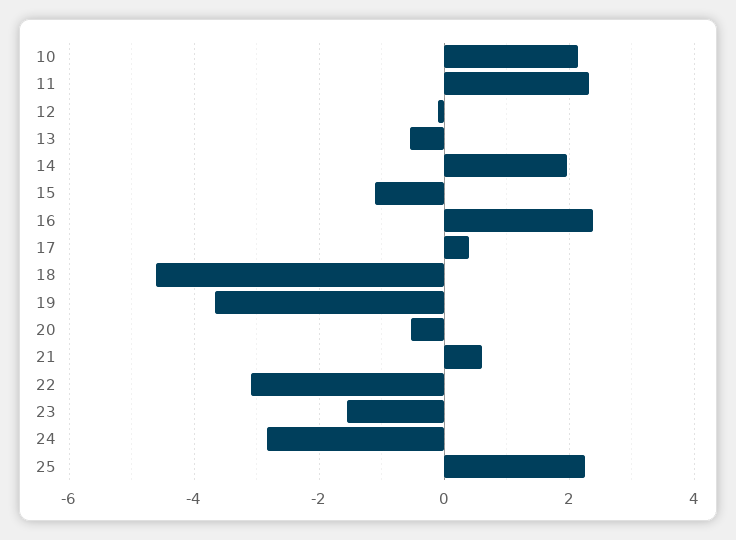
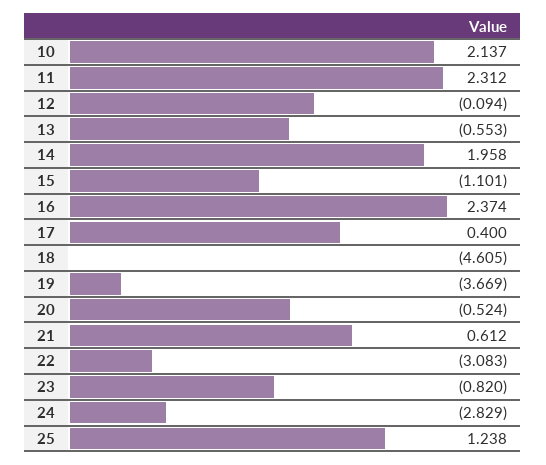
23: -1.6 -> -0.82
25: 2.2 -> 1.238

